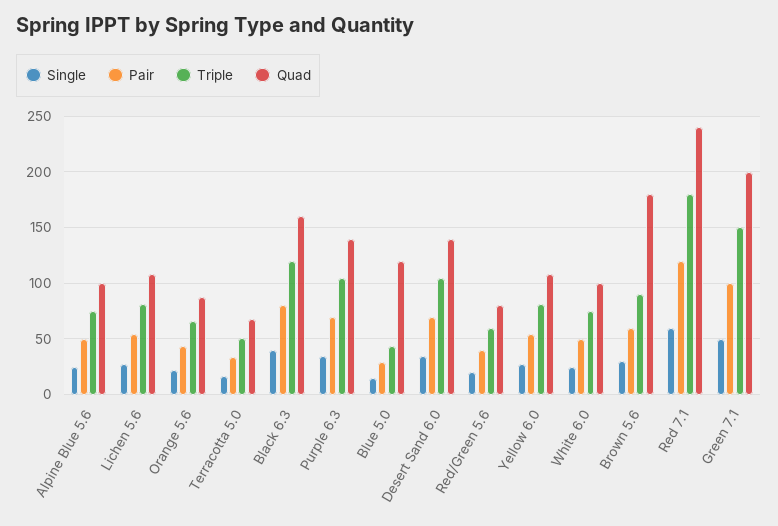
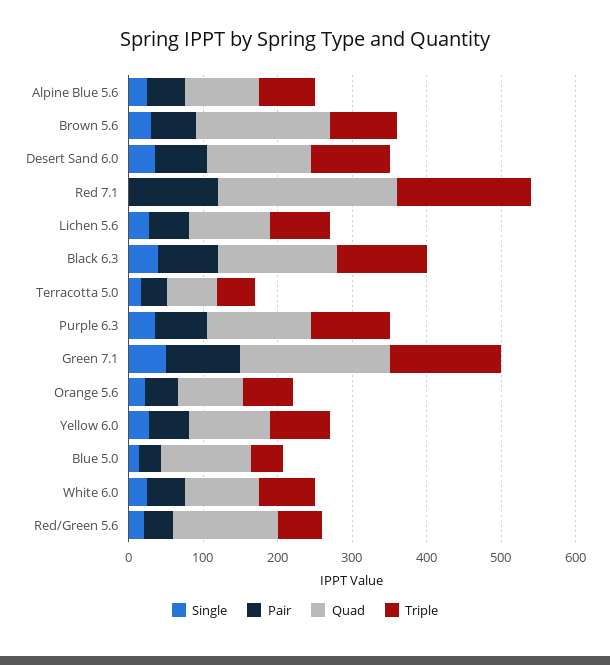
Quad, Red/Green 5.6: 80 -> 140
Single, Red 7.1: 60 -> 0

